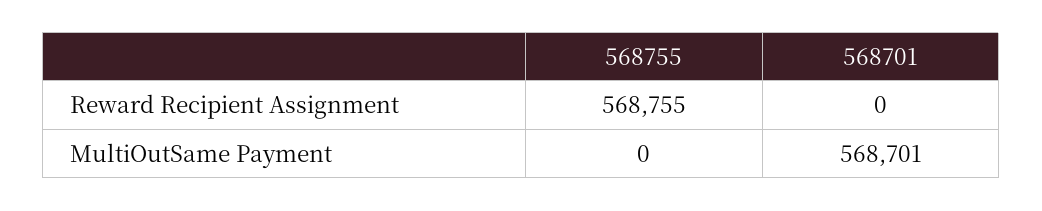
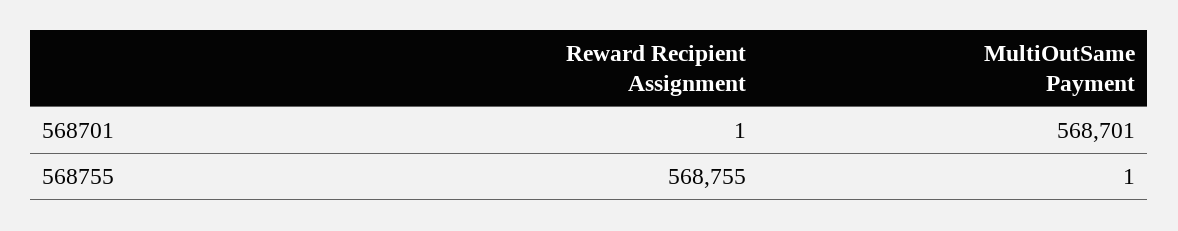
568701, Reward Recipient Assignment: 0 -> 1
568755, MultiOutSame Payment: 0 -> 1

